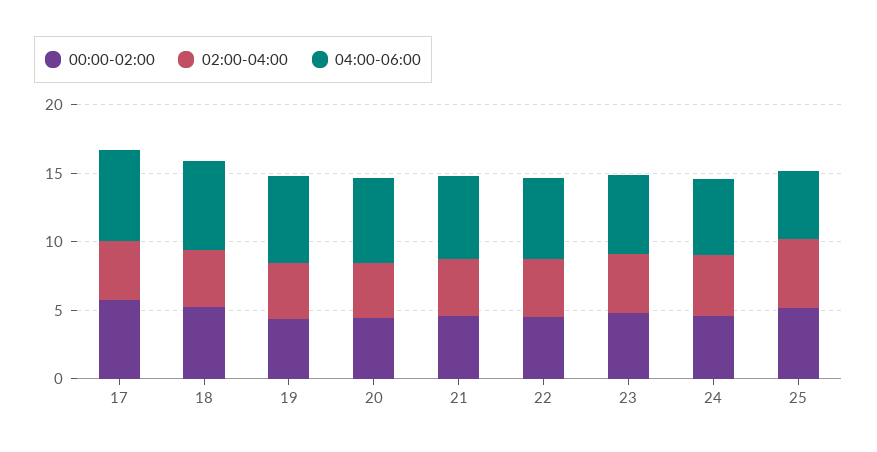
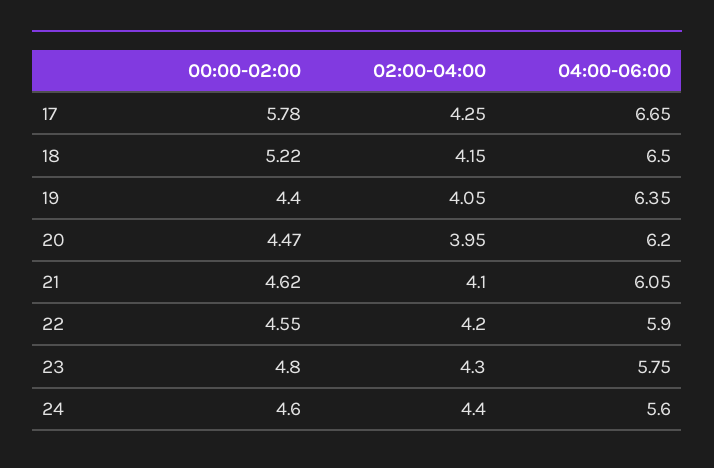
00:00-02:00, 25: 5 -> none
02:00-04:00, 25: 5 -> none
04:00-06:00, 25: 5 -> none

